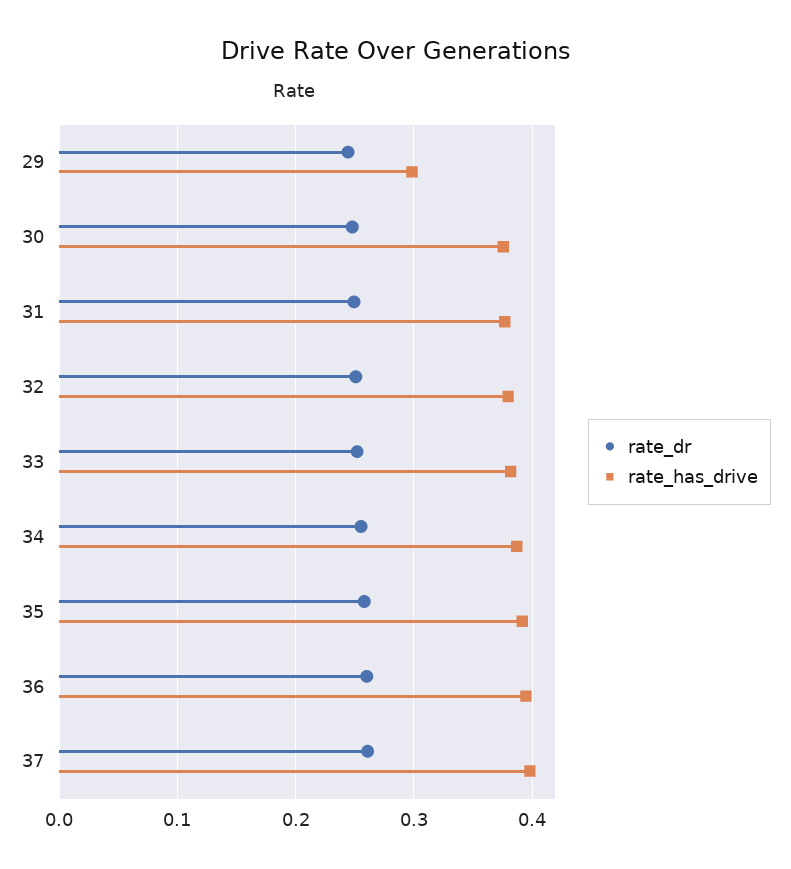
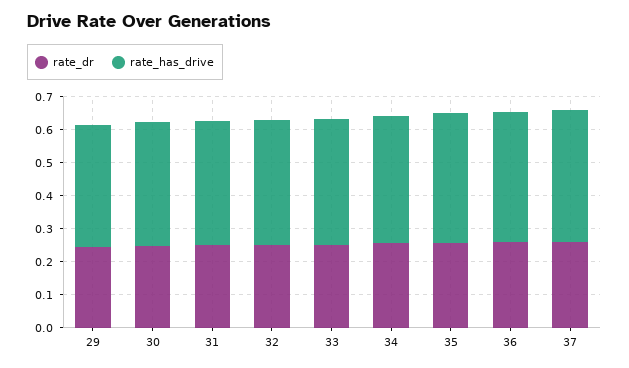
rate_has_drive, 29: 0.3 -> 0.375

